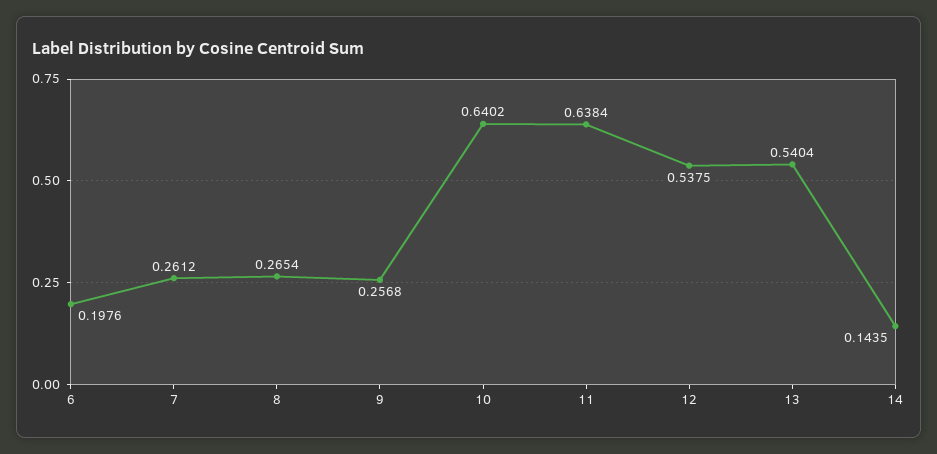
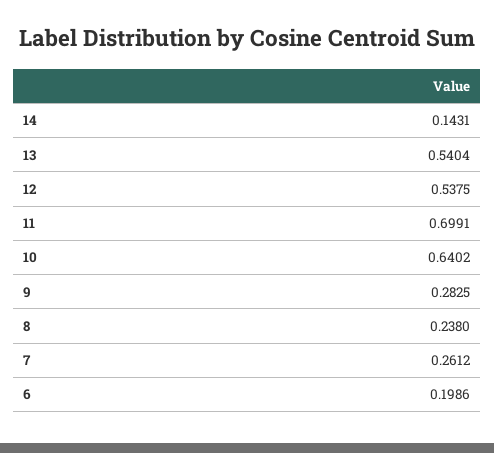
6: 0.1976 -> 0.1986
8: 0.2654 -> 0.238
9: 0.2568 -> 0.2825
11: 0.6384 -> 0.6991
14: 0.1435 -> 0.1431

